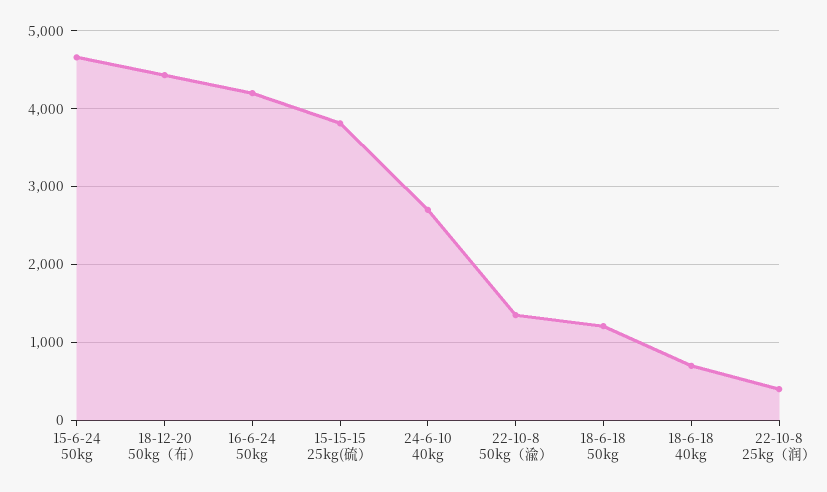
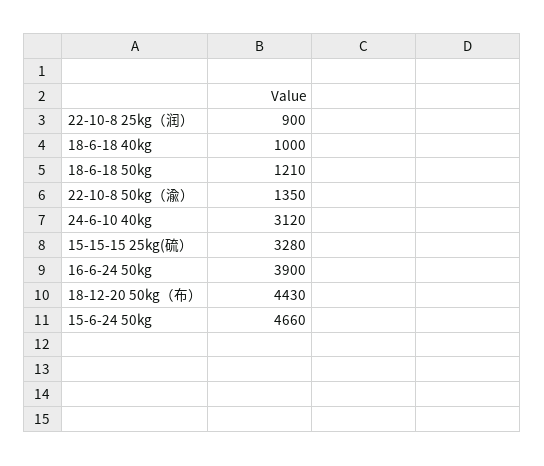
16-6-24 50kg: 4200 -> 3900
15-15-15 25kg(硫）: 3800 -> 3280
24-6-10 40kg: 2700 -> 3120
18-6-18 40kg: 700 -> 1000
22-10-8 25kg（润）: 400 -> 900

